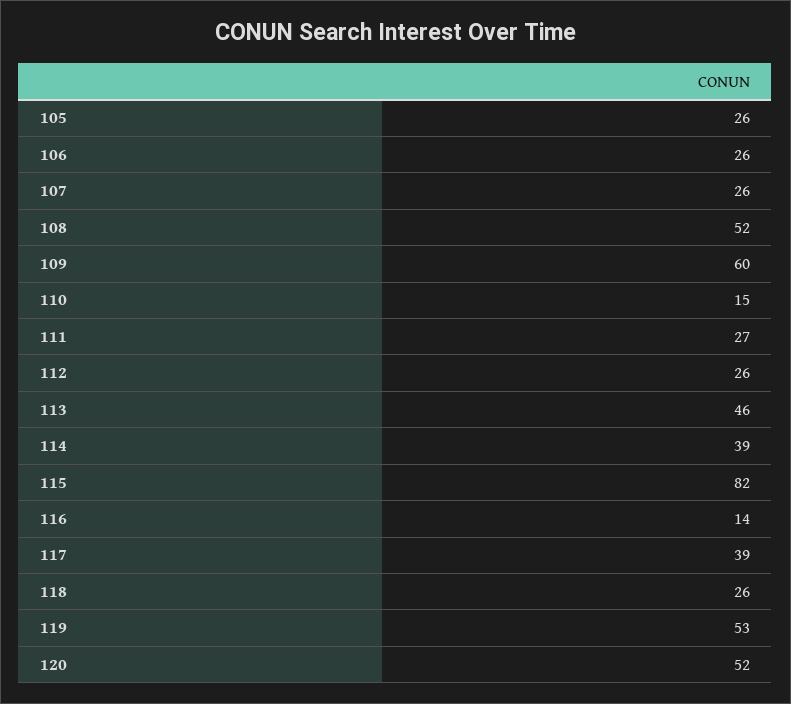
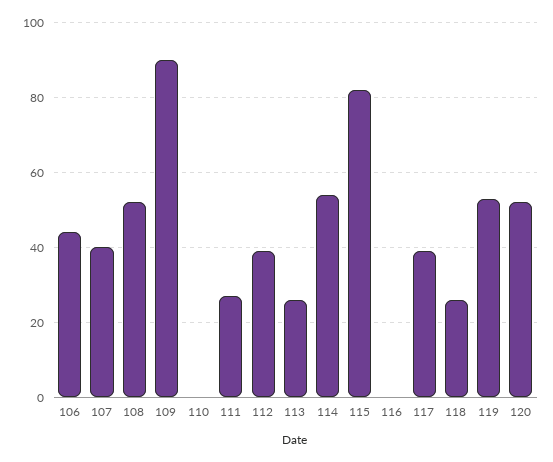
105: 26 -> none
106: 26 -> 45
107: 26 -> 40
109: 60 -> 90
110: 15 -> 0
112: 26 -> 40
113: 46 -> 25
114: 39 -> 55
116: 14 -> 0

